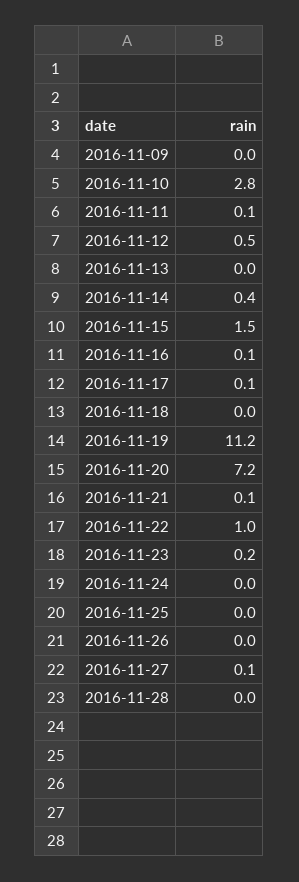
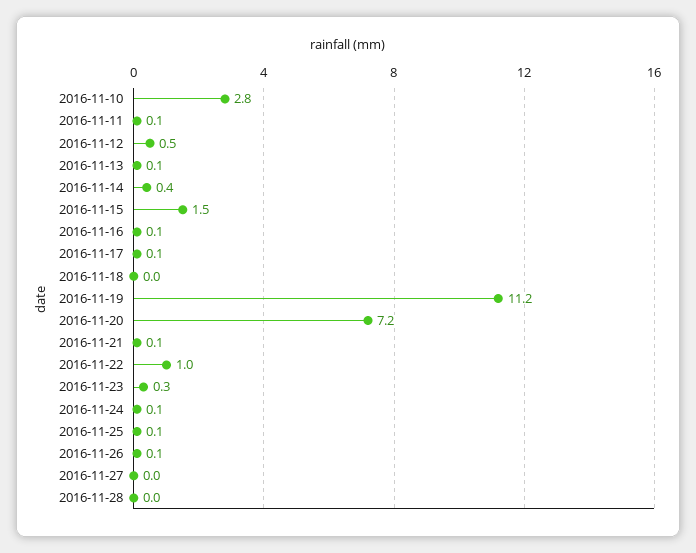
2016-11-09: 0 -> none
2016-11-13: 0 -> 0.1
2016-11-23: 0.2 -> 0.3
2016-11-24: 0 -> 0.1
2016-11-25: 0 -> 0.1
2016-11-26: 0 -> 0.1
2016-11-27: 0.1 -> 0

